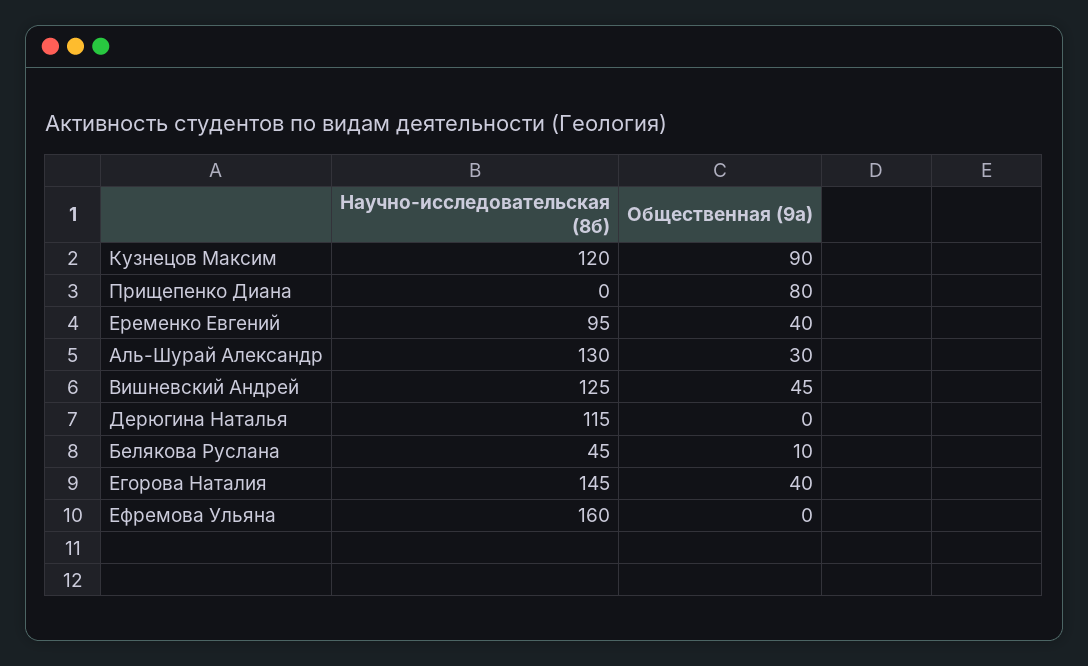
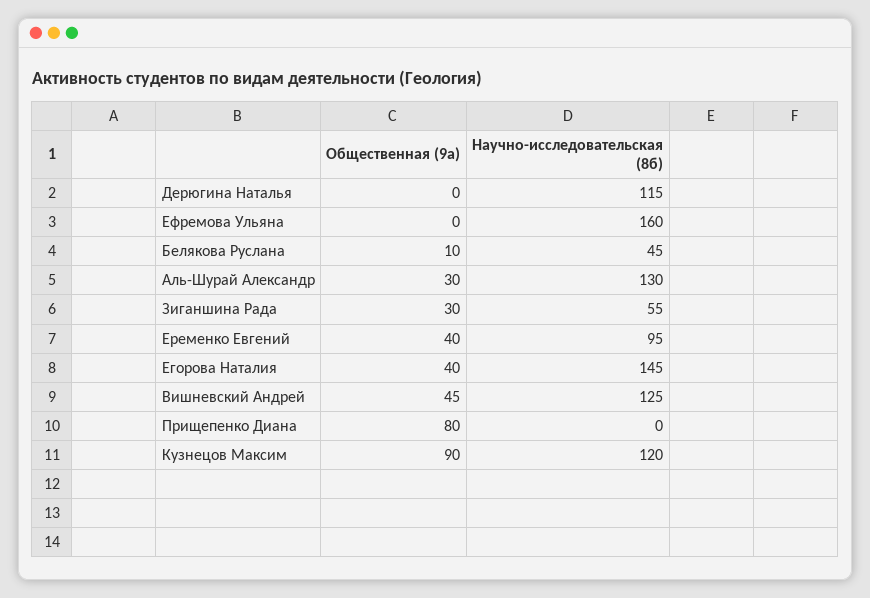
Общественная (9а), Зиганшина Рада: none -> 30
Научно-исследовательская (8б), Зиганшина Рада: none -> 55

